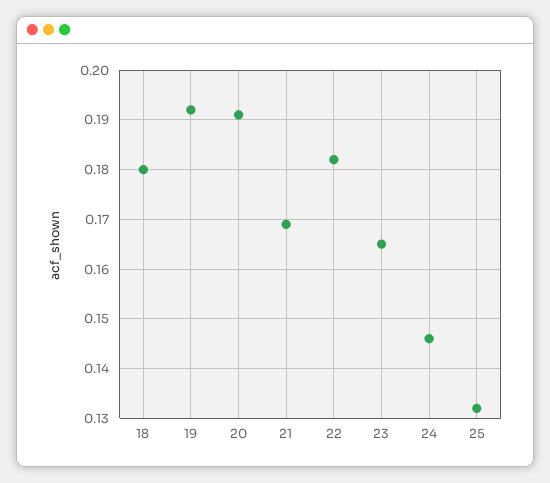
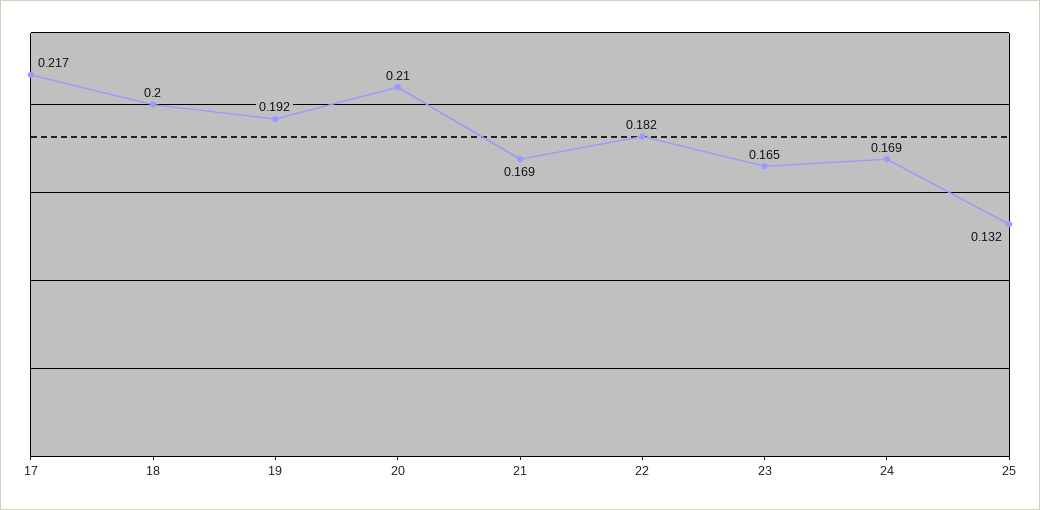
18: 0.18 -> 0.2
20: 0.19 -> 0.21
24: 0.145 -> 0.169
17: none -> 0.217

